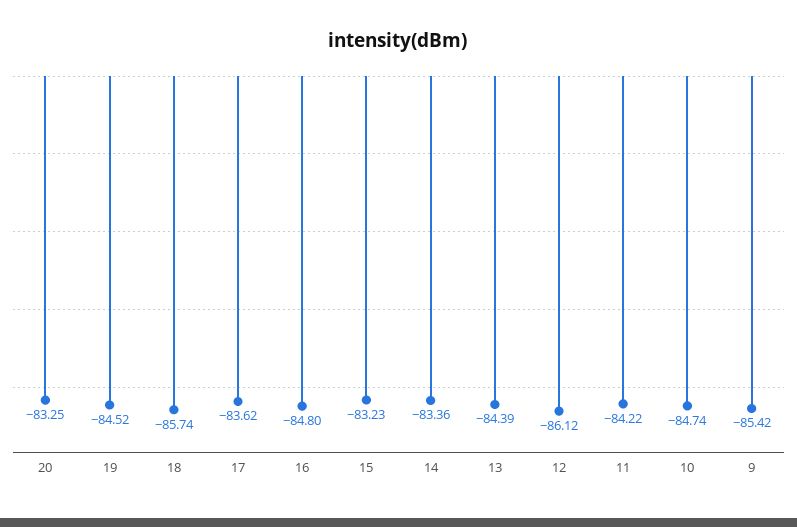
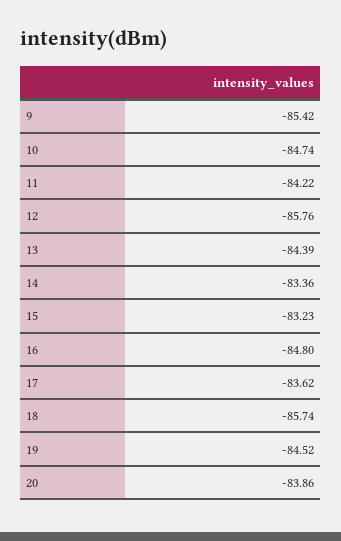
20: -83.25 -> -83.86
12: -86.12 -> -85.76

